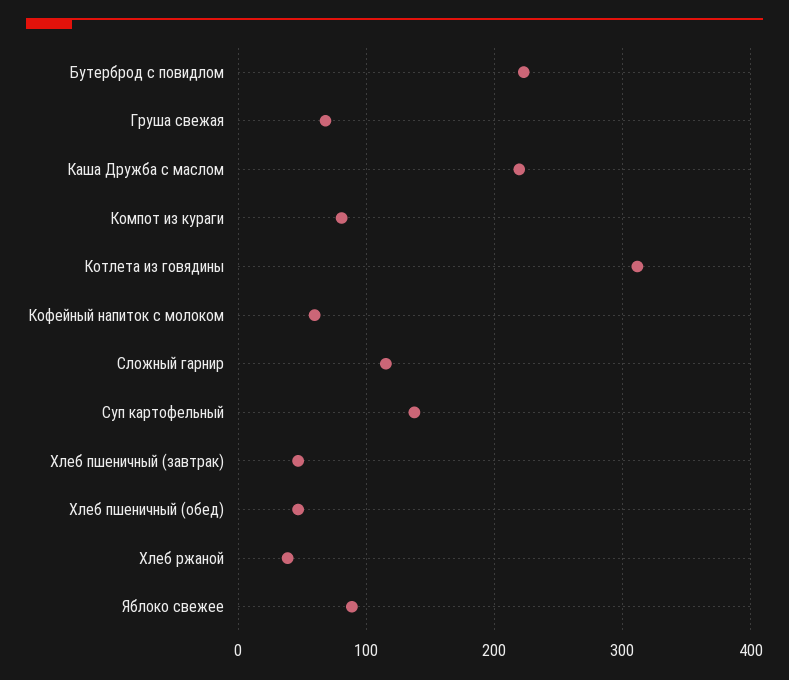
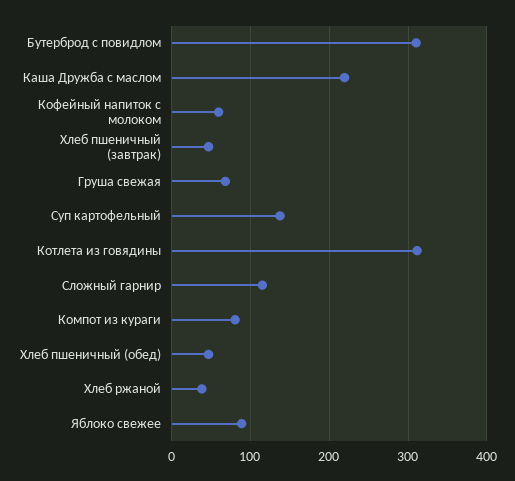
Бутерброд с повидлом: 220 -> 310

